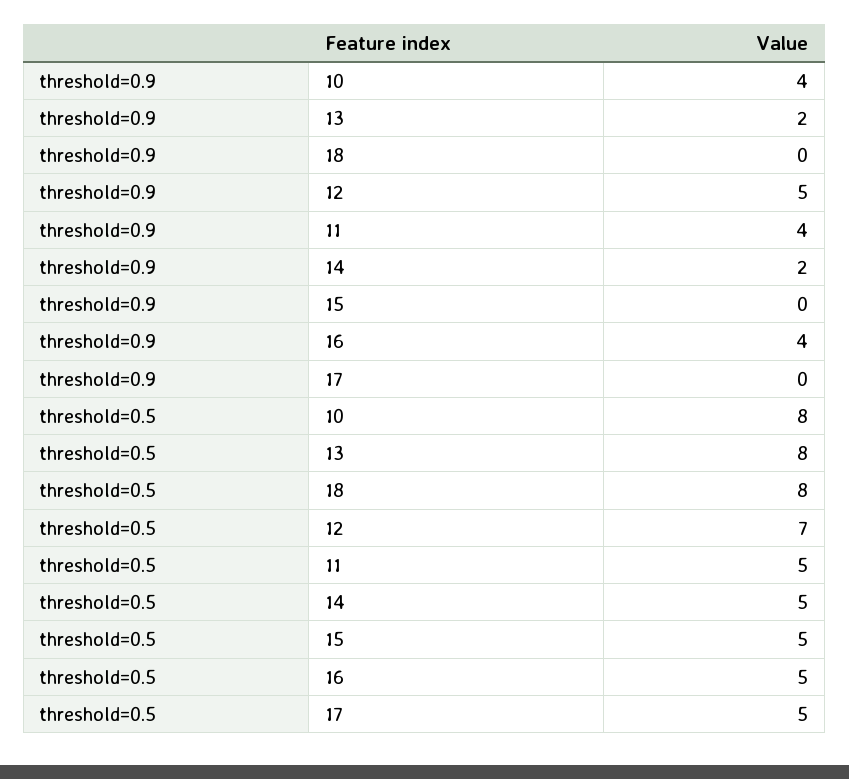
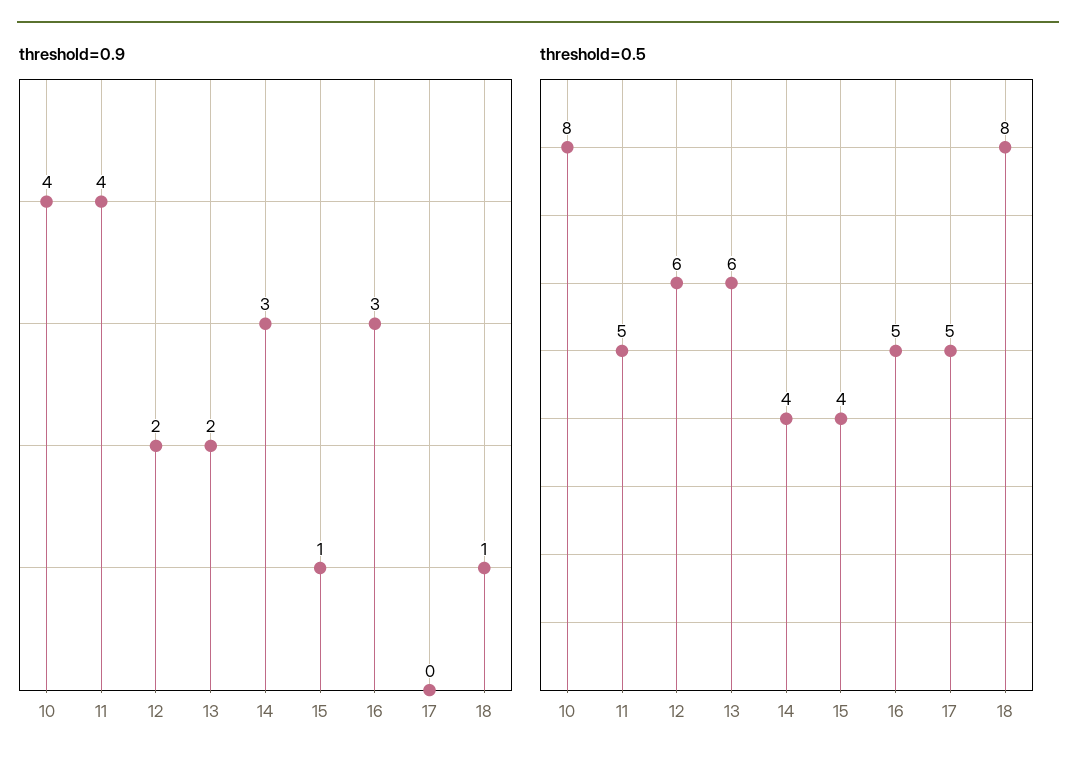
threshold=0.9, 18: 0 -> 1
threshold=0.9, 12: 5 -> 2
threshold=0.9, 14: 2 -> 3
threshold=0.9, 15: 0 -> 1
threshold=0.9, 16: 4 -> 3
threshold=0.5, 13: 8 -> 6
threshold=0.5, 12: 7 -> 6
threshold=0.5, 14: 5 -> 4
threshold=0.5, 15: 5 -> 4

